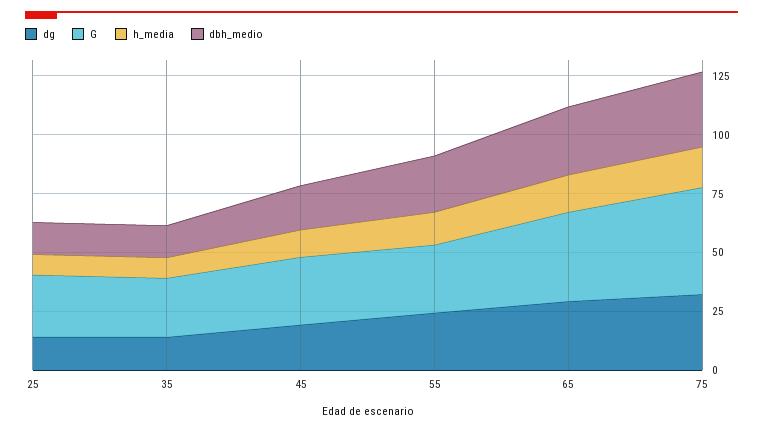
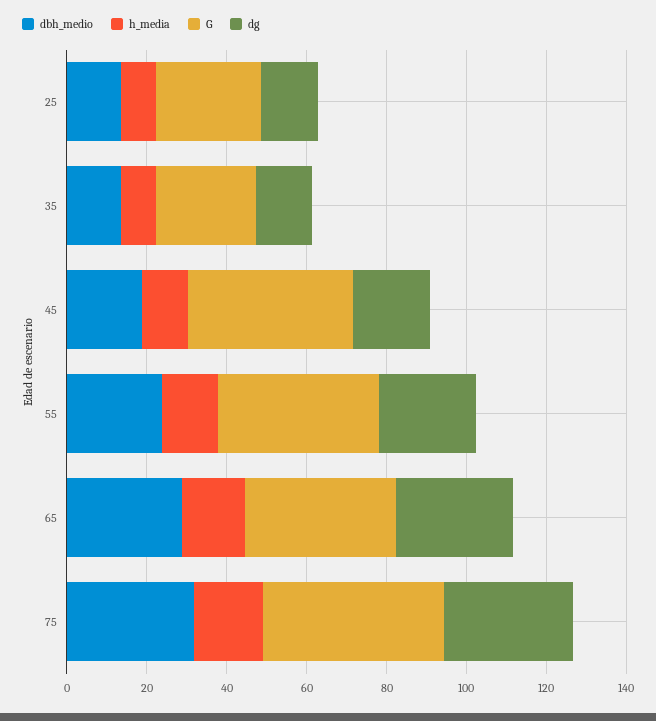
G, 45: 30 -> 40
G, 55: 30 -> 40

